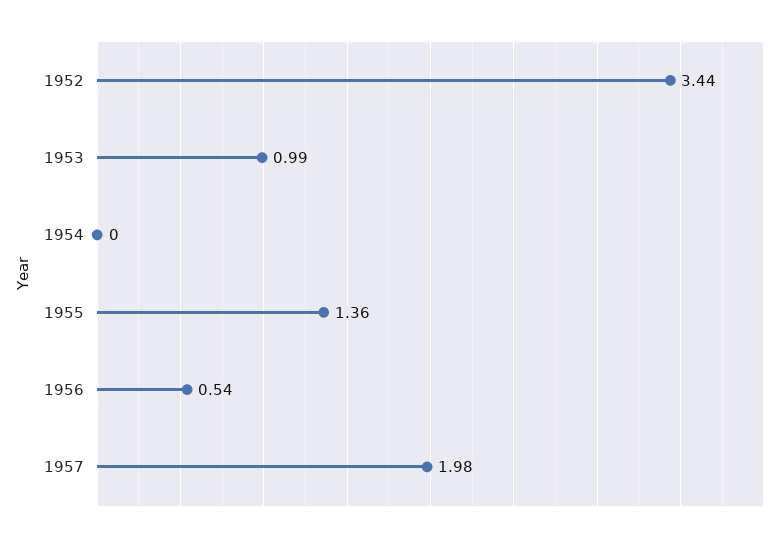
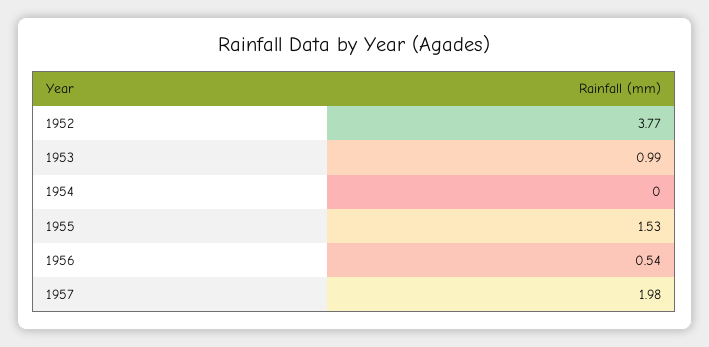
1952: 3.44 -> 3.77
1955: 1.36 -> 1.53

